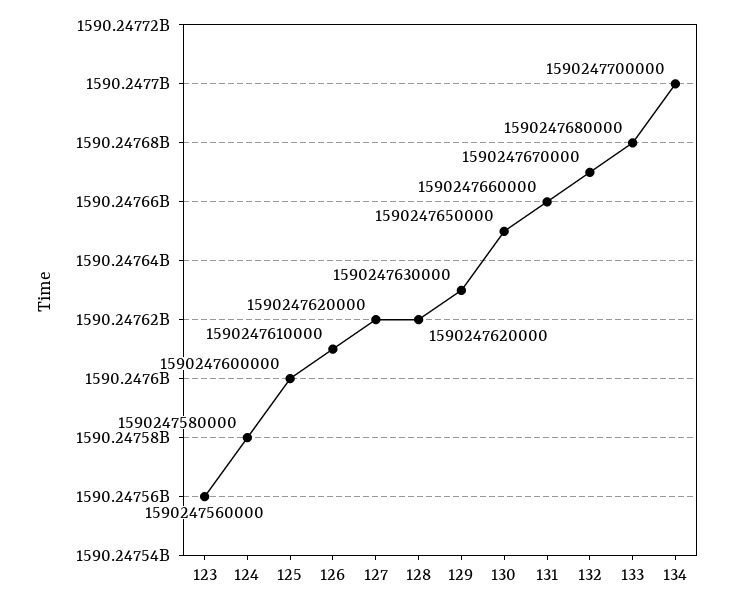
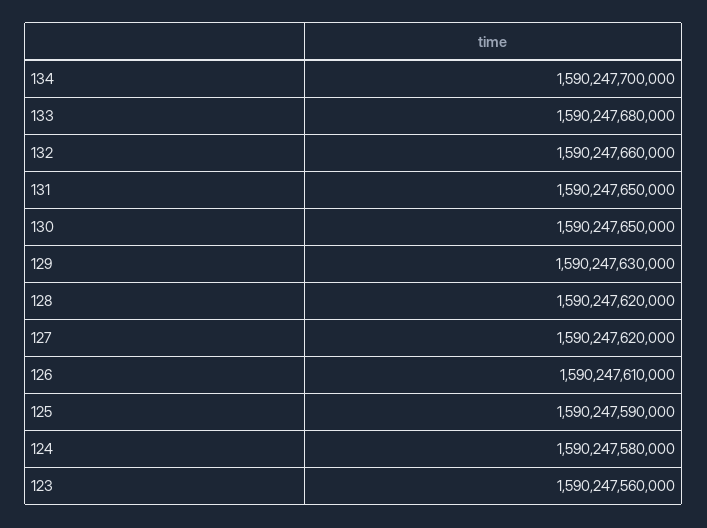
125: 1590247600000 -> 1590247590000
131: 1590247660000 -> 1590247650000
132: 1590247670000 -> 1590247660000

